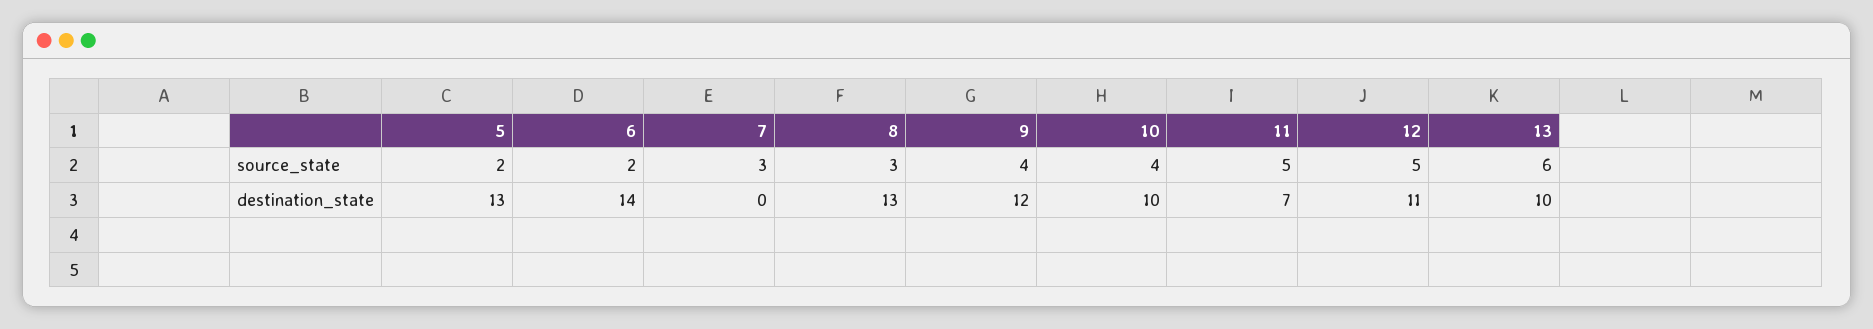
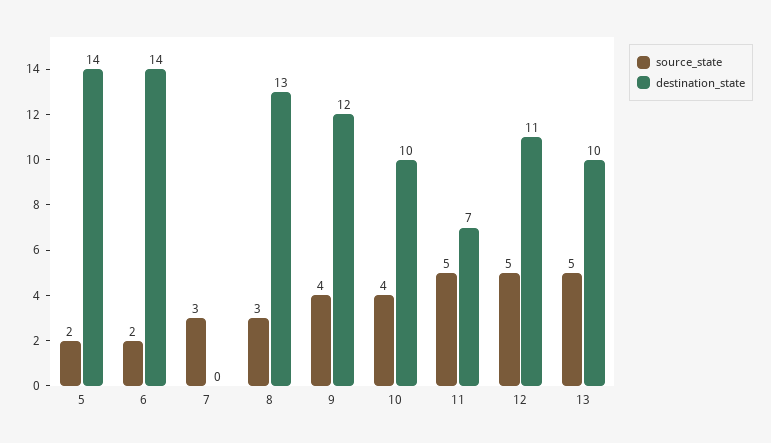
source_state, 13: 6 -> 5
destination_state, 5: 13 -> 14

